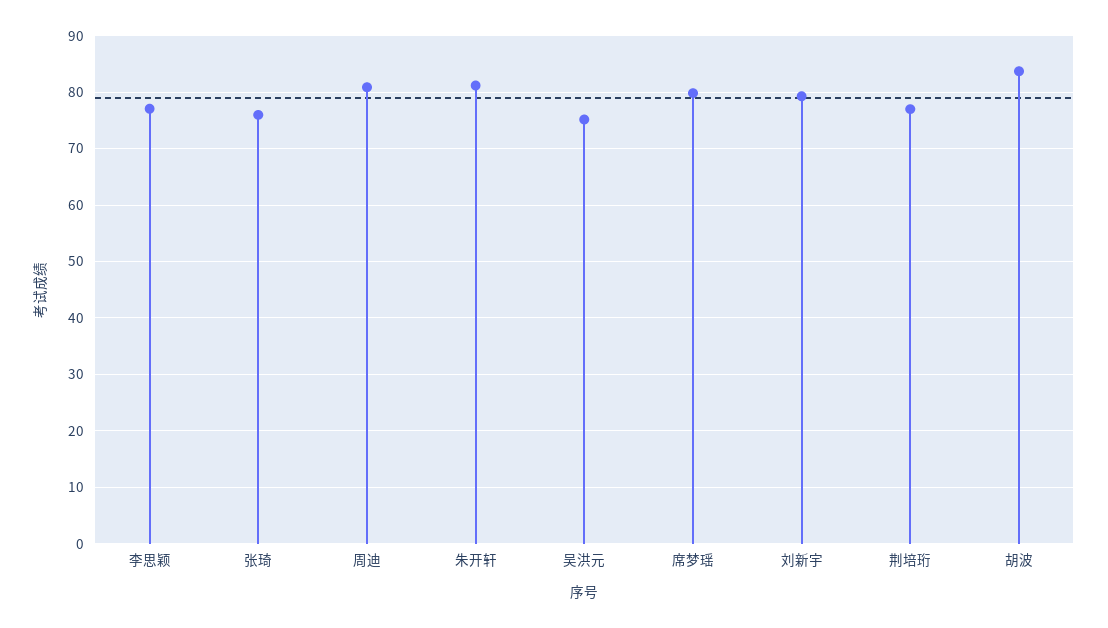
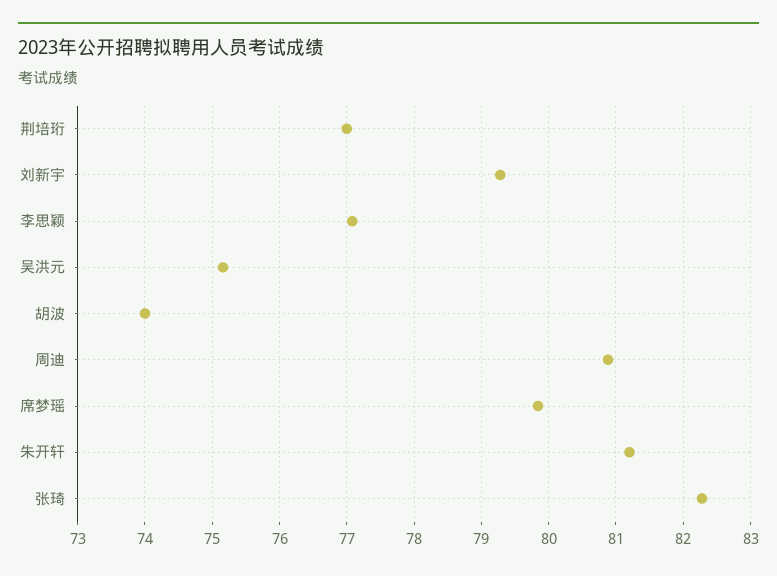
张琦: 76 -> 82.3
胡波: 84 -> 74

